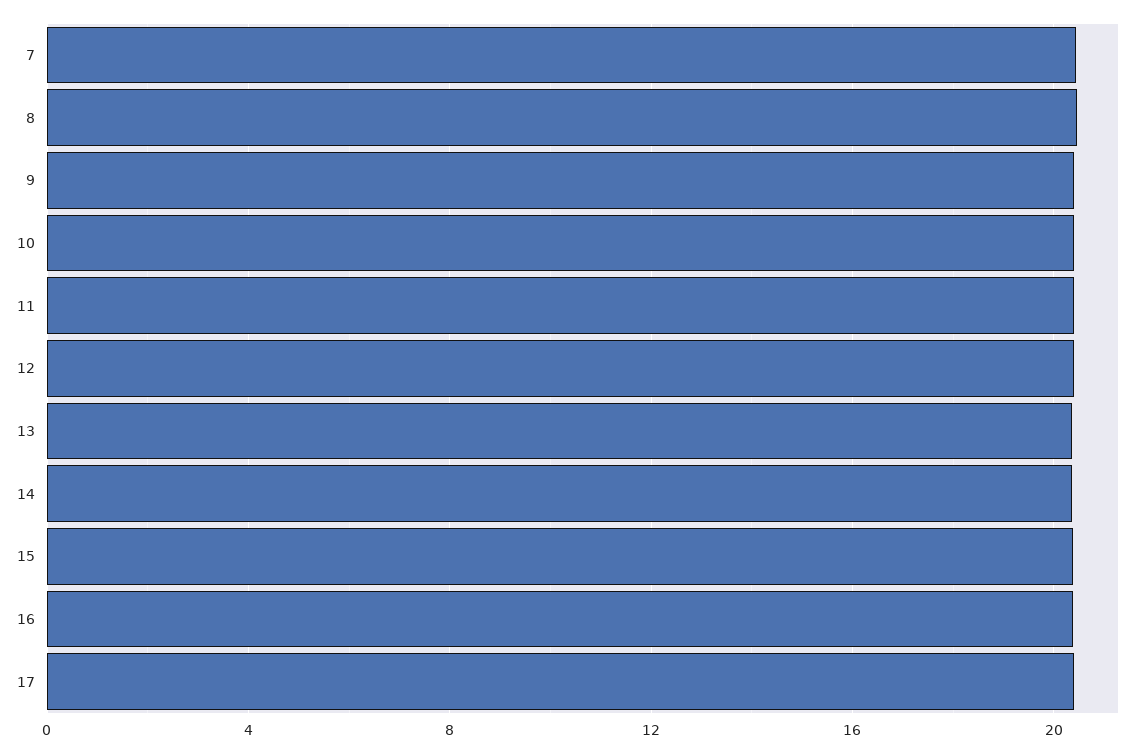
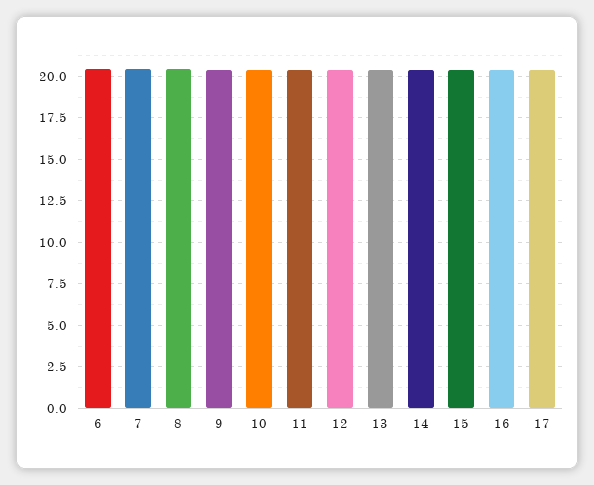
6: none -> 20.5

